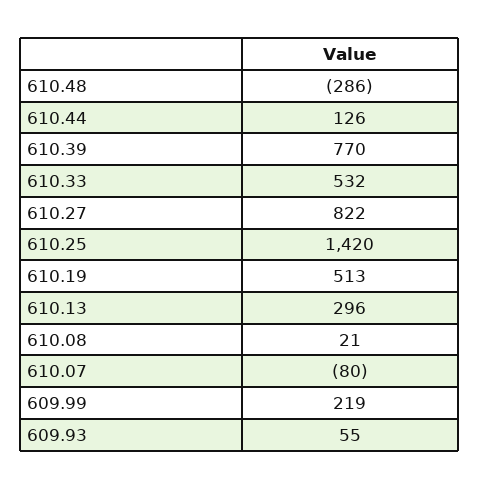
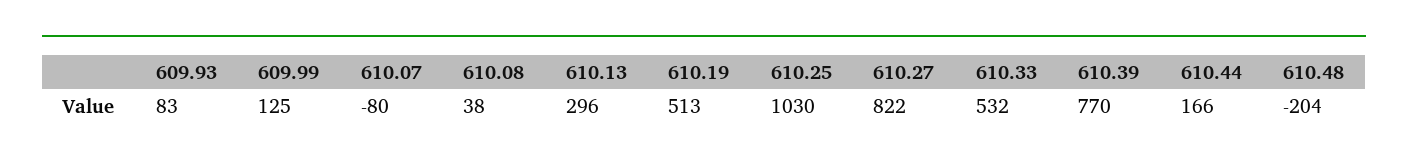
610.48: -286 -> -204
610.44: 126 -> 166
610.25: 1420 -> 1030
610.08: 21 -> 38
609.99: 219 -> 125
609.93: 55 -> 83

